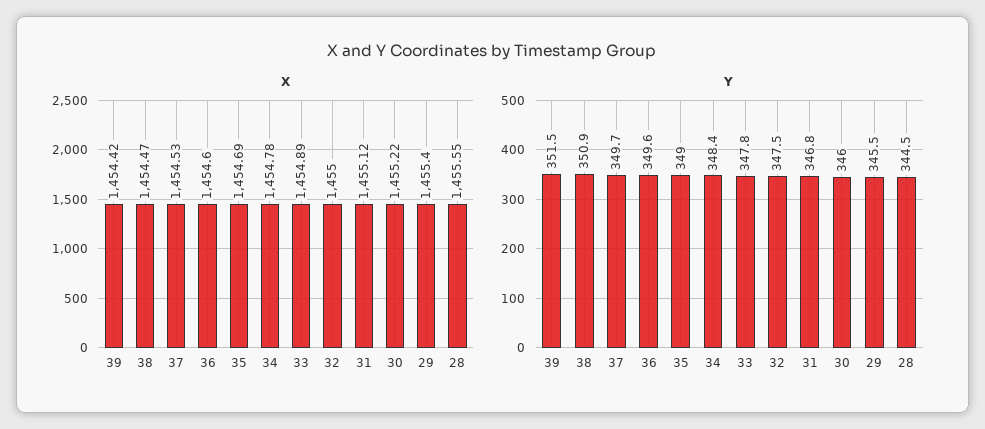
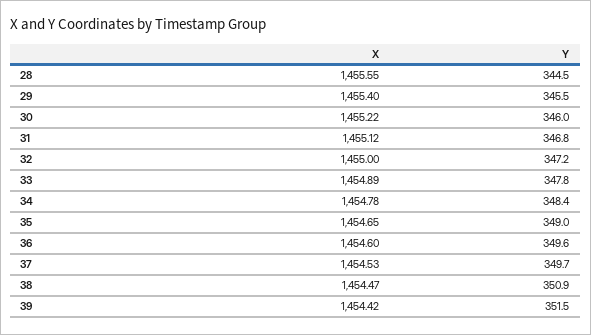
X, 35: 1454.69 -> 1454.65
Y, 32: 347.5 -> 347.2

